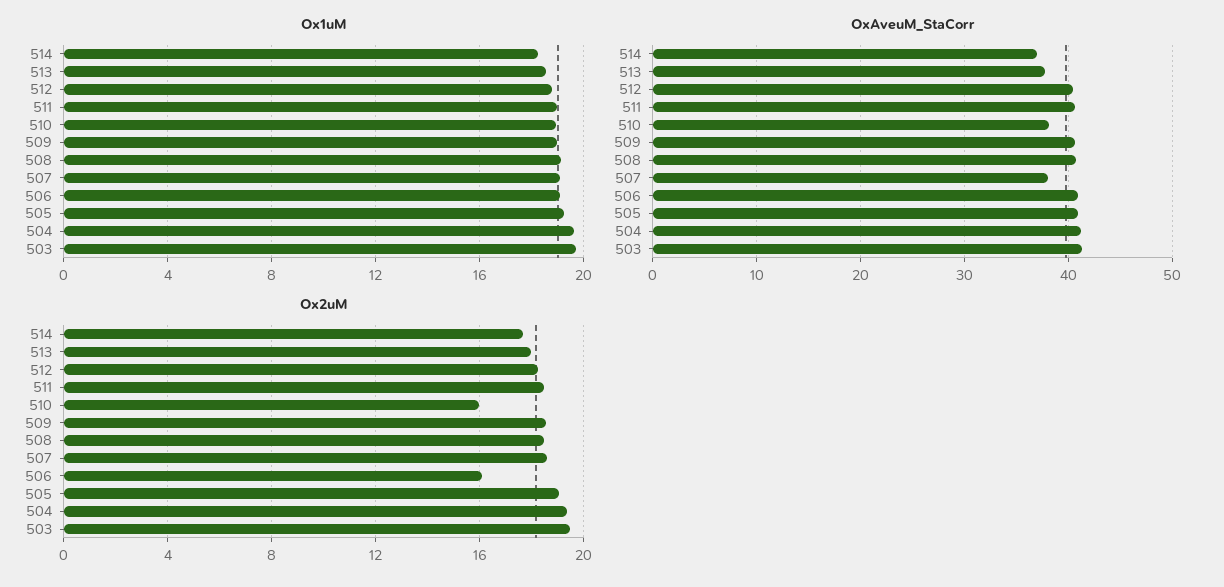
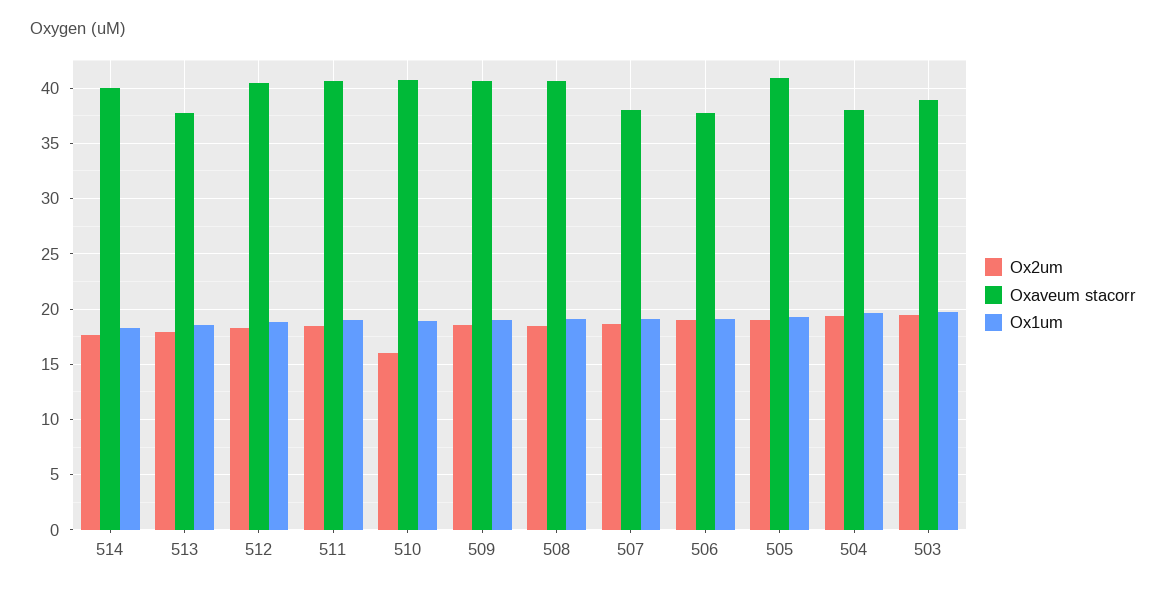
OxAveuM_StaCorr, 514: 37 -> 40
OxAveuM_StaCorr, 510: 38 -> 41
OxAveuM_StaCorr, 506: 41 -> 38
OxAveuM_StaCorr, 504: 41 -> 38
OxAveuM_StaCorr, 503: 41 -> 39
Ox2uM, 506: 16 -> 19

